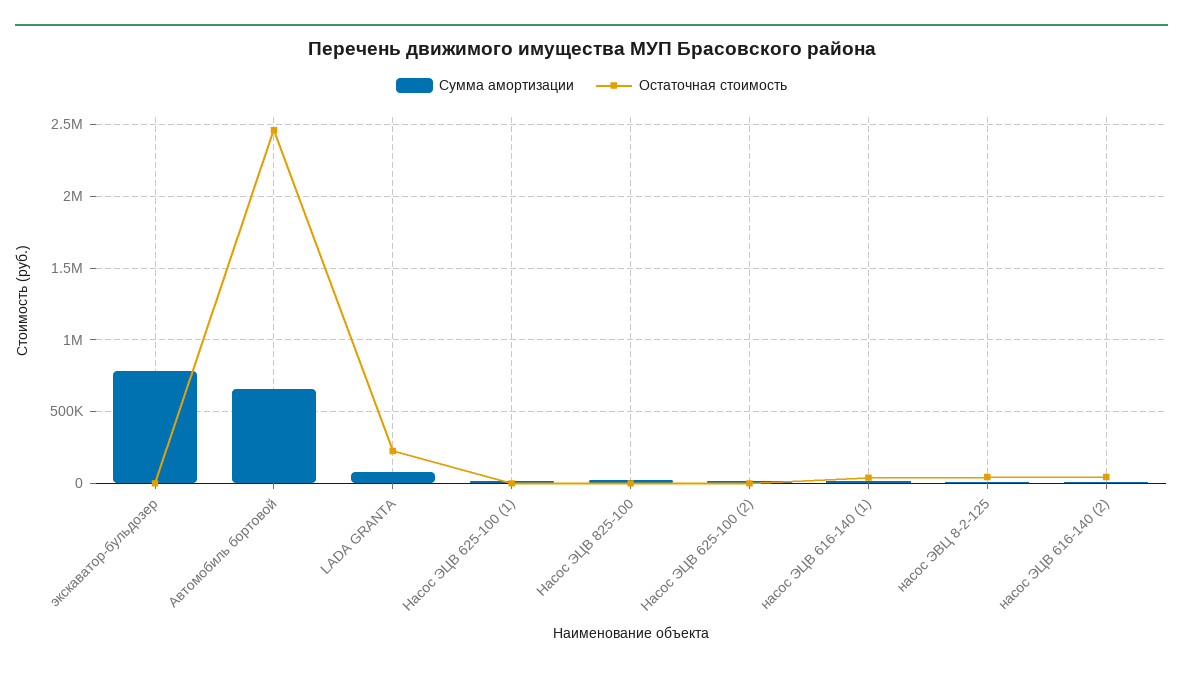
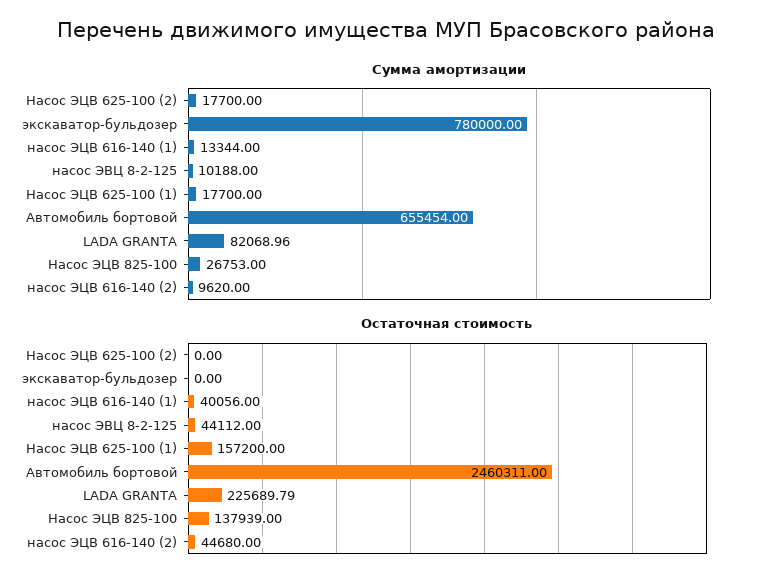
Остаточная стоимость, Насос ЭЦВ 625-100 (1): 0 -> 157200
Остаточная стоимость, Насос ЭЦВ 825-100: 0 -> 137939

